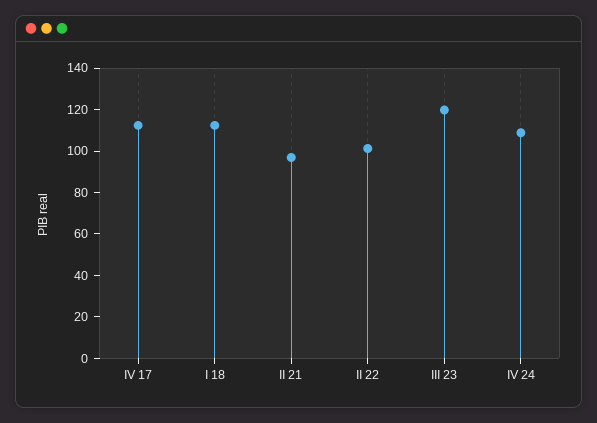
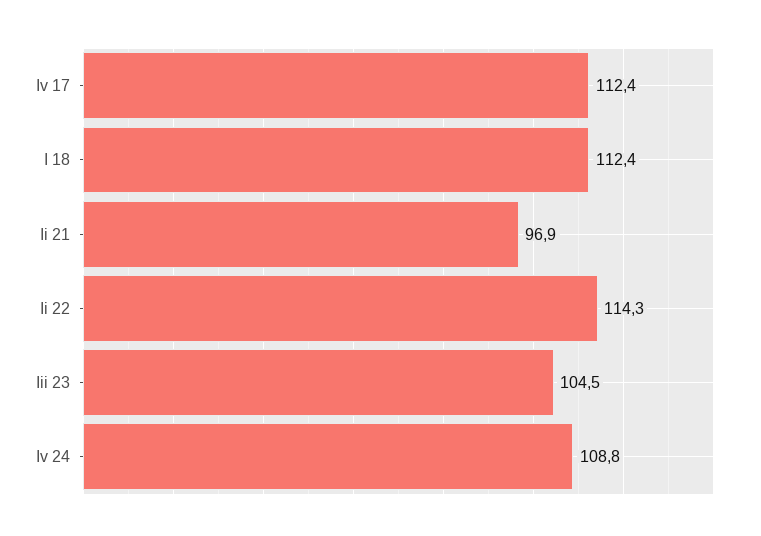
II 22: 100 -> 114.3
III 23: 120 -> 104.5

